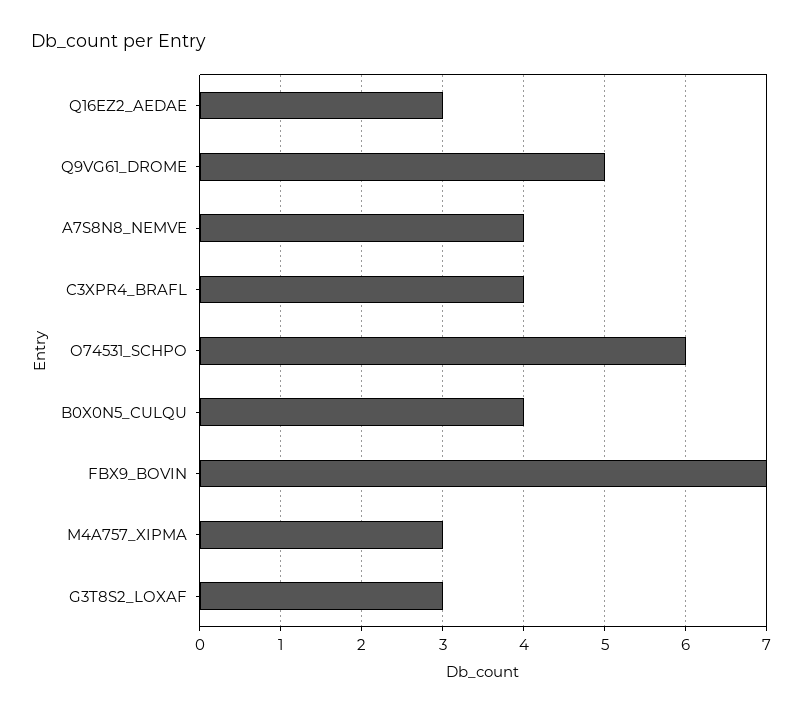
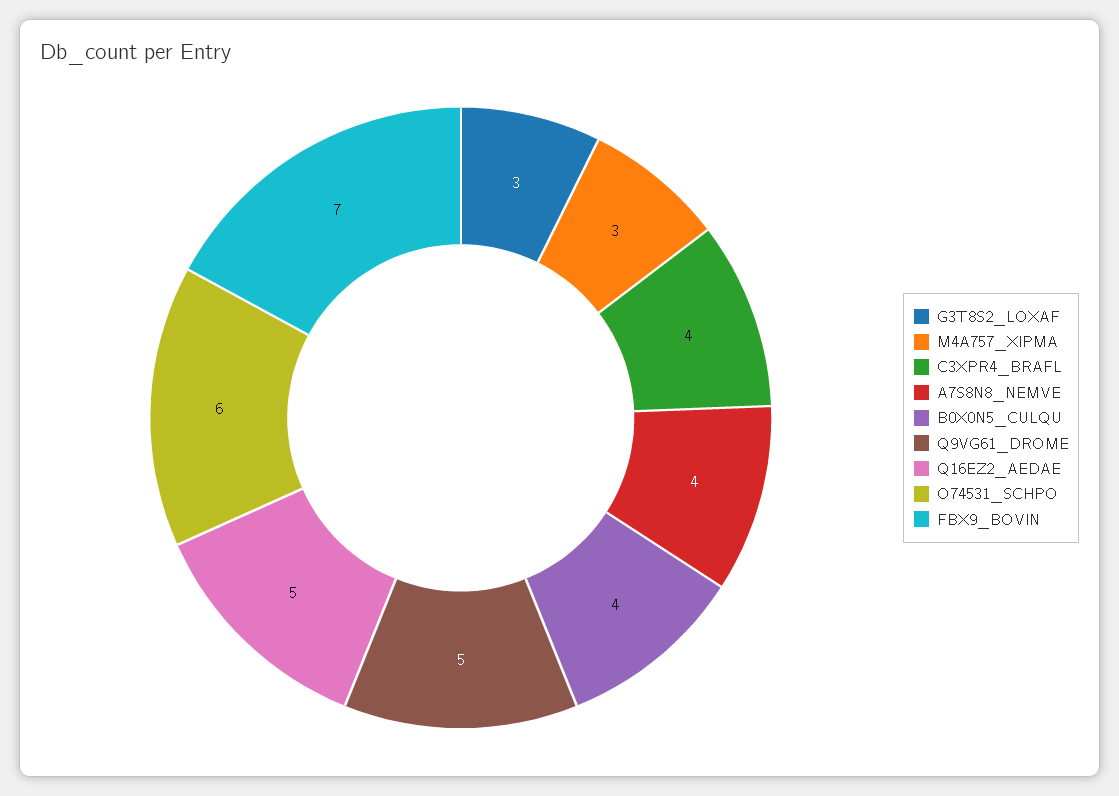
Q16EZ2_AEDAE: 3 -> 5

